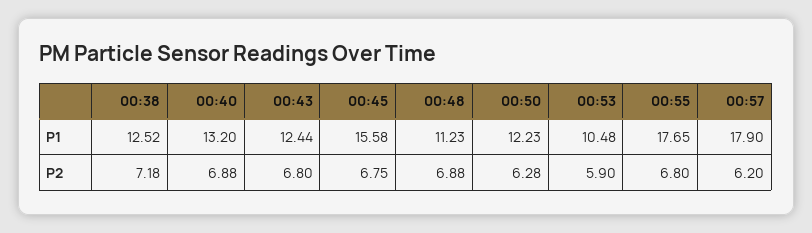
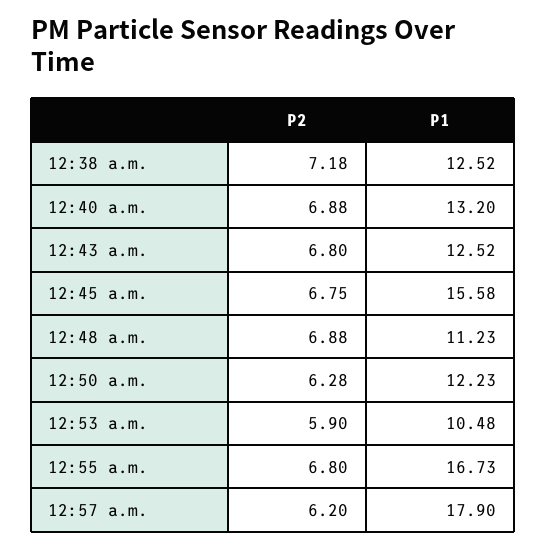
00:43, P1: 12.44 -> 12.52
00:55, P1: 17.65 -> 16.73

